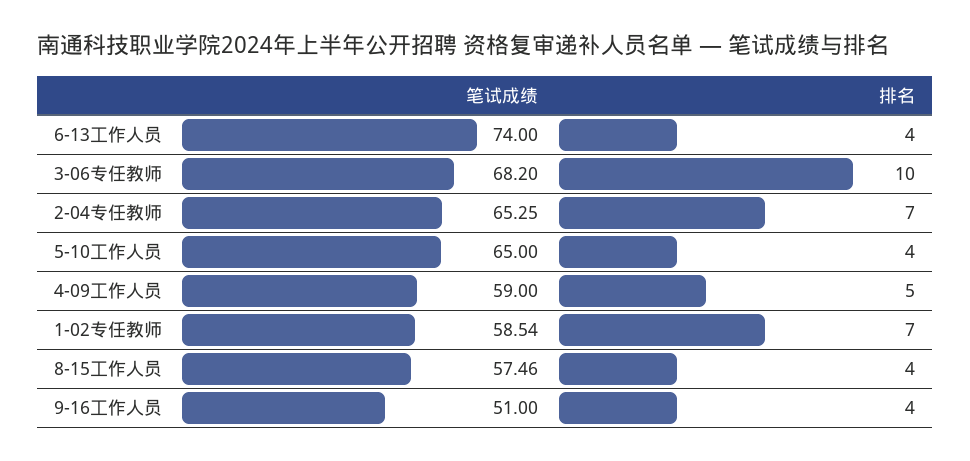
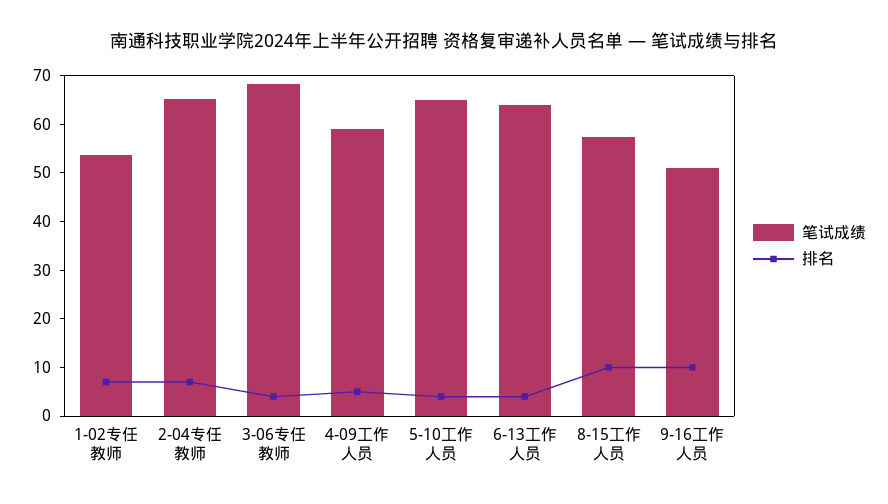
笔试成绩, 6-13工作人员: 74 -> 64
排名, 3-06专任教师: 10 -> 4
笔试成绩, 1-02专任教师: 58.54 -> 54
排名, 8-15工作人员: 4 -> 10
排名, 9-16工作人员: 4 -> 10

